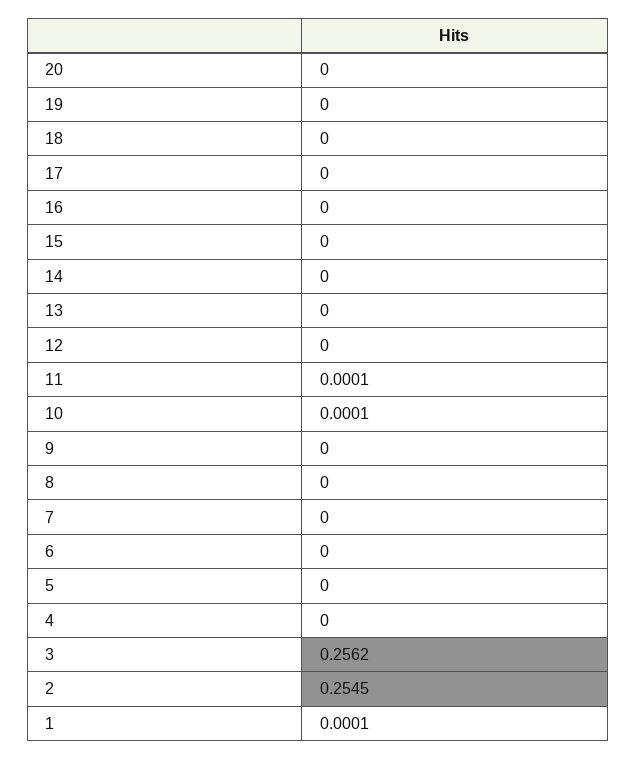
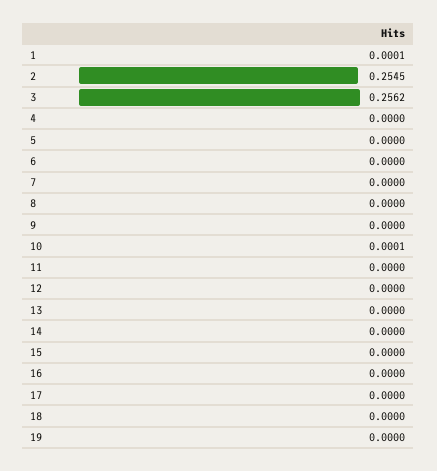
20: 0 -> none
11: 0.0001 -> 0

